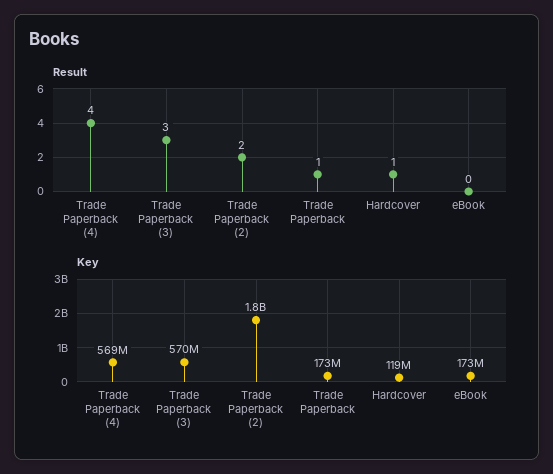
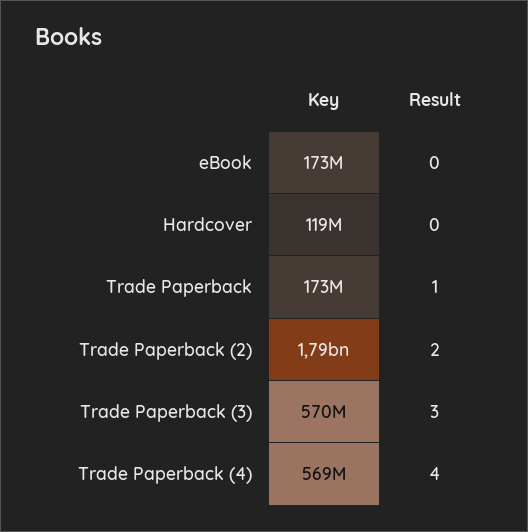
Result, Hardcover: 1 -> 0

